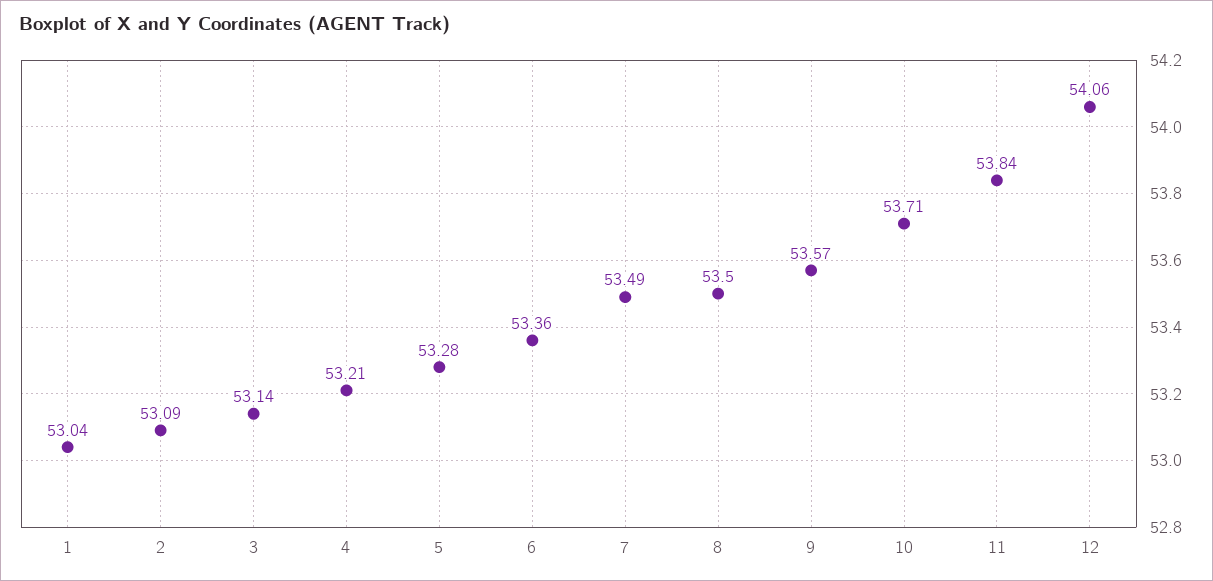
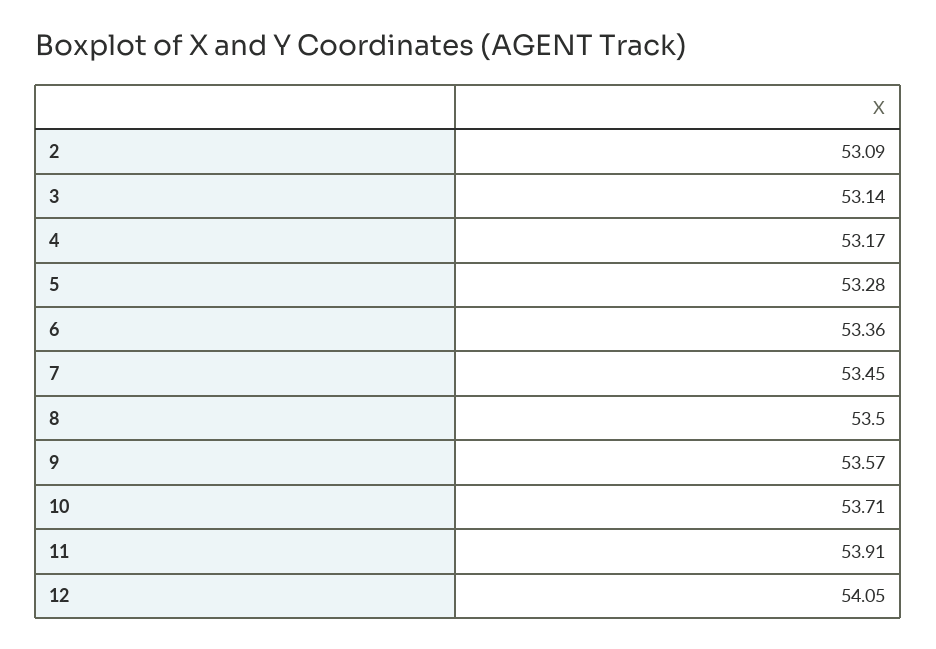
1: 53.04 -> none
4: 53.21 -> 53.17
7: 53.49 -> 53.45
11: 53.84 -> 53.91
12: 54.06 -> 54.05

